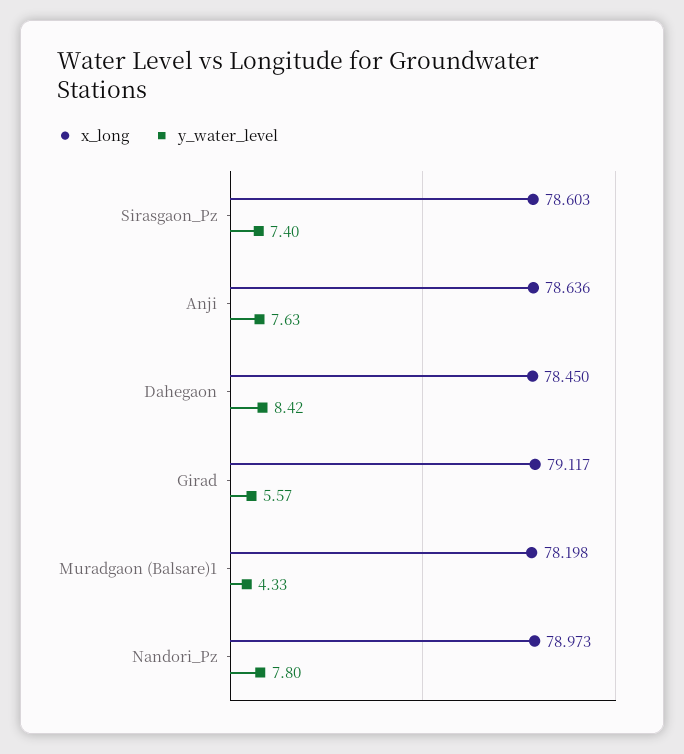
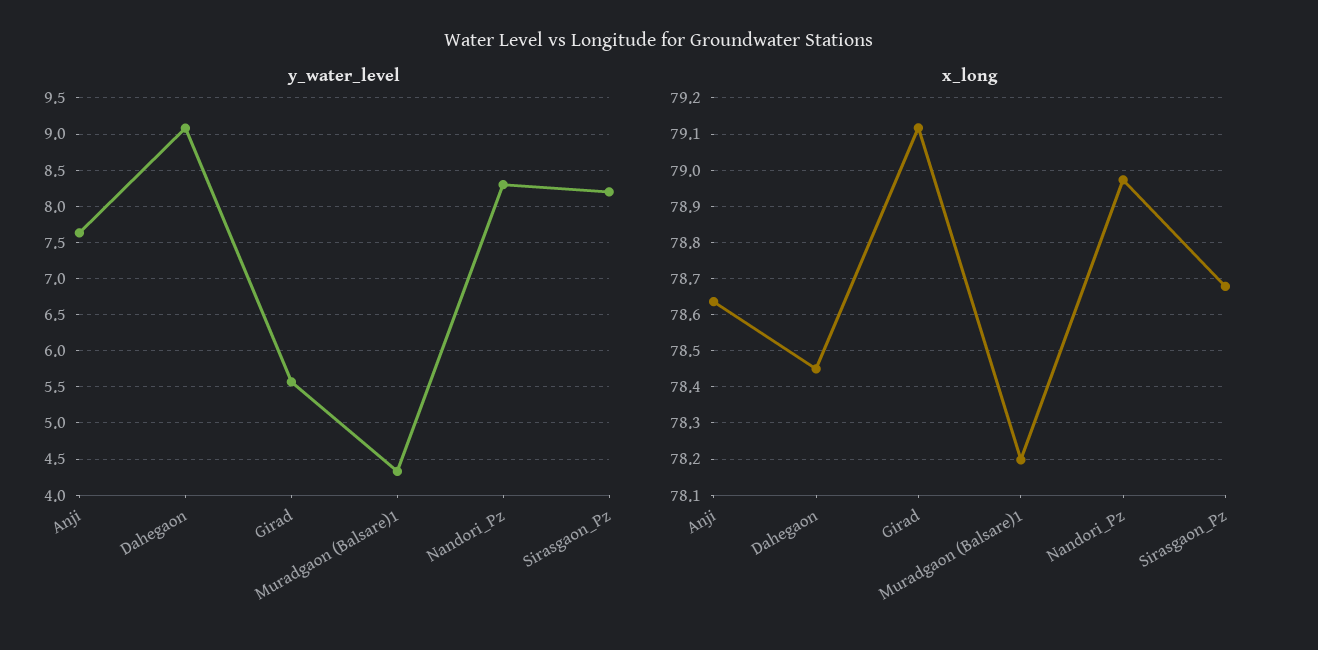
x_long, Sirasgaon_Pz: 78.603 -> 78.68
y_water_level, Sirasgaon_Pz: 7.4 -> 8.2
y_water_level, Dahegaon: 8.42 -> 9.1
y_water_level, Nandori_Pz: 7.8 -> 8.3

